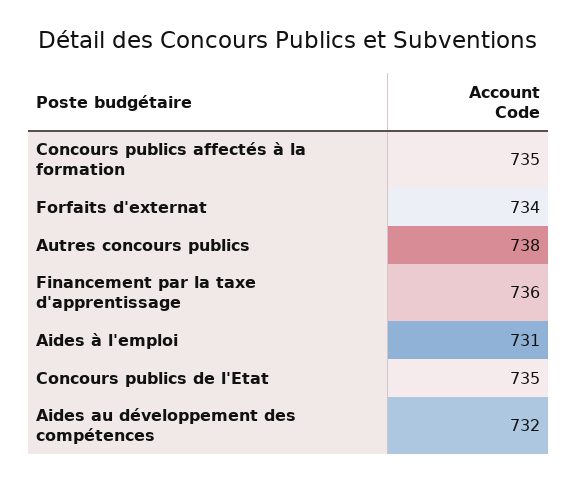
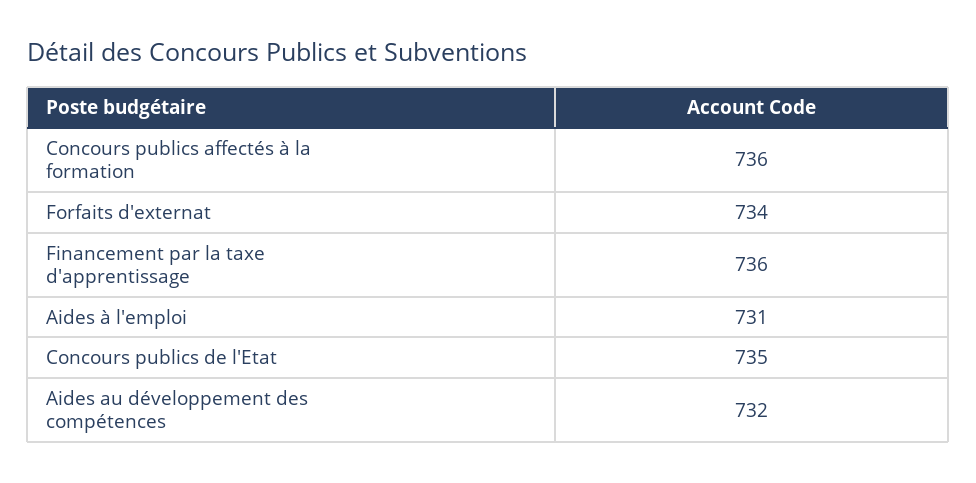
Concours publics affectés à la formation: 735 -> 736
Autres concours publics: 738 -> none

